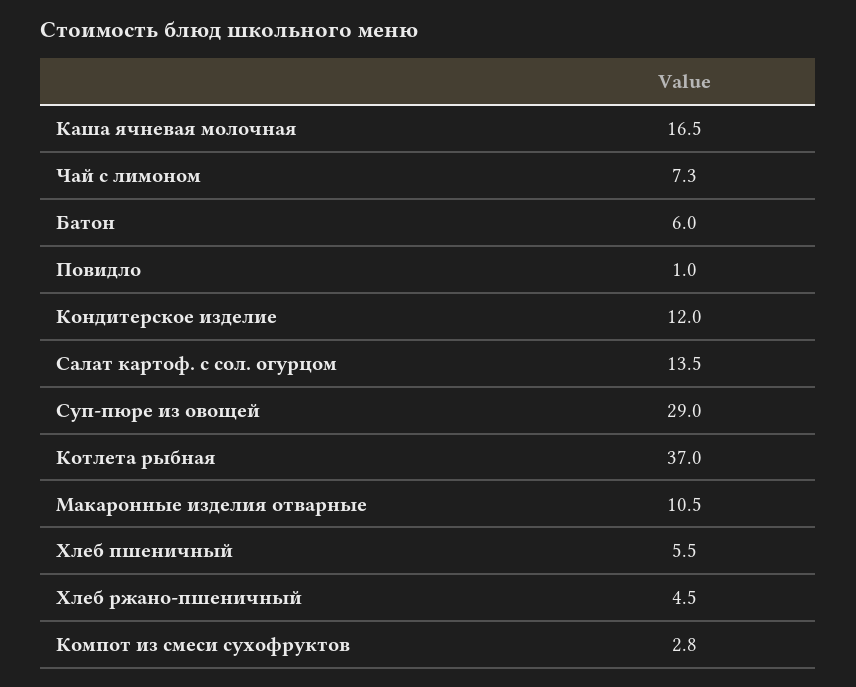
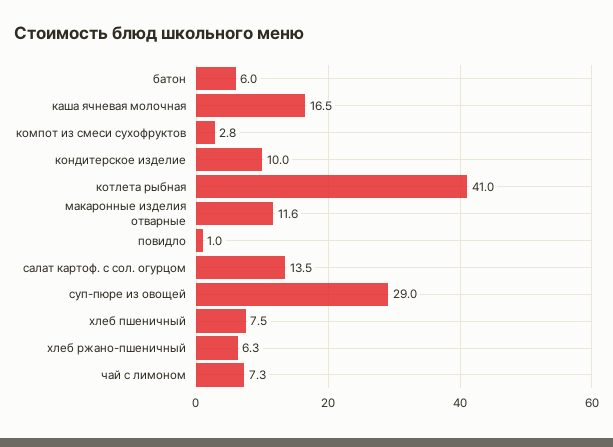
Кондитерское изделие: 12 -> 10
Котлета рыбная: 37 -> 41
Макаронные изделия отварные: 10.5 -> 11.6
Хлеб пшеничный: 5.5 -> 7.5
Хлеб ржано-пшеничный: 4.5 -> 6.3

